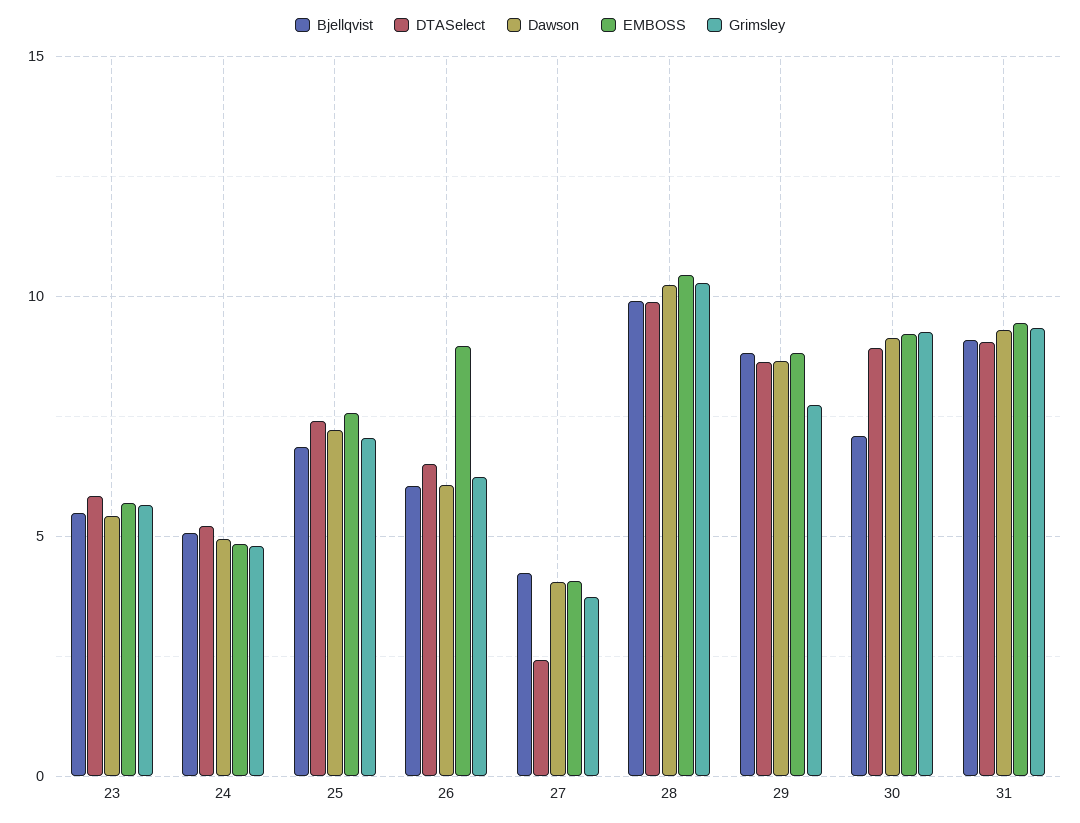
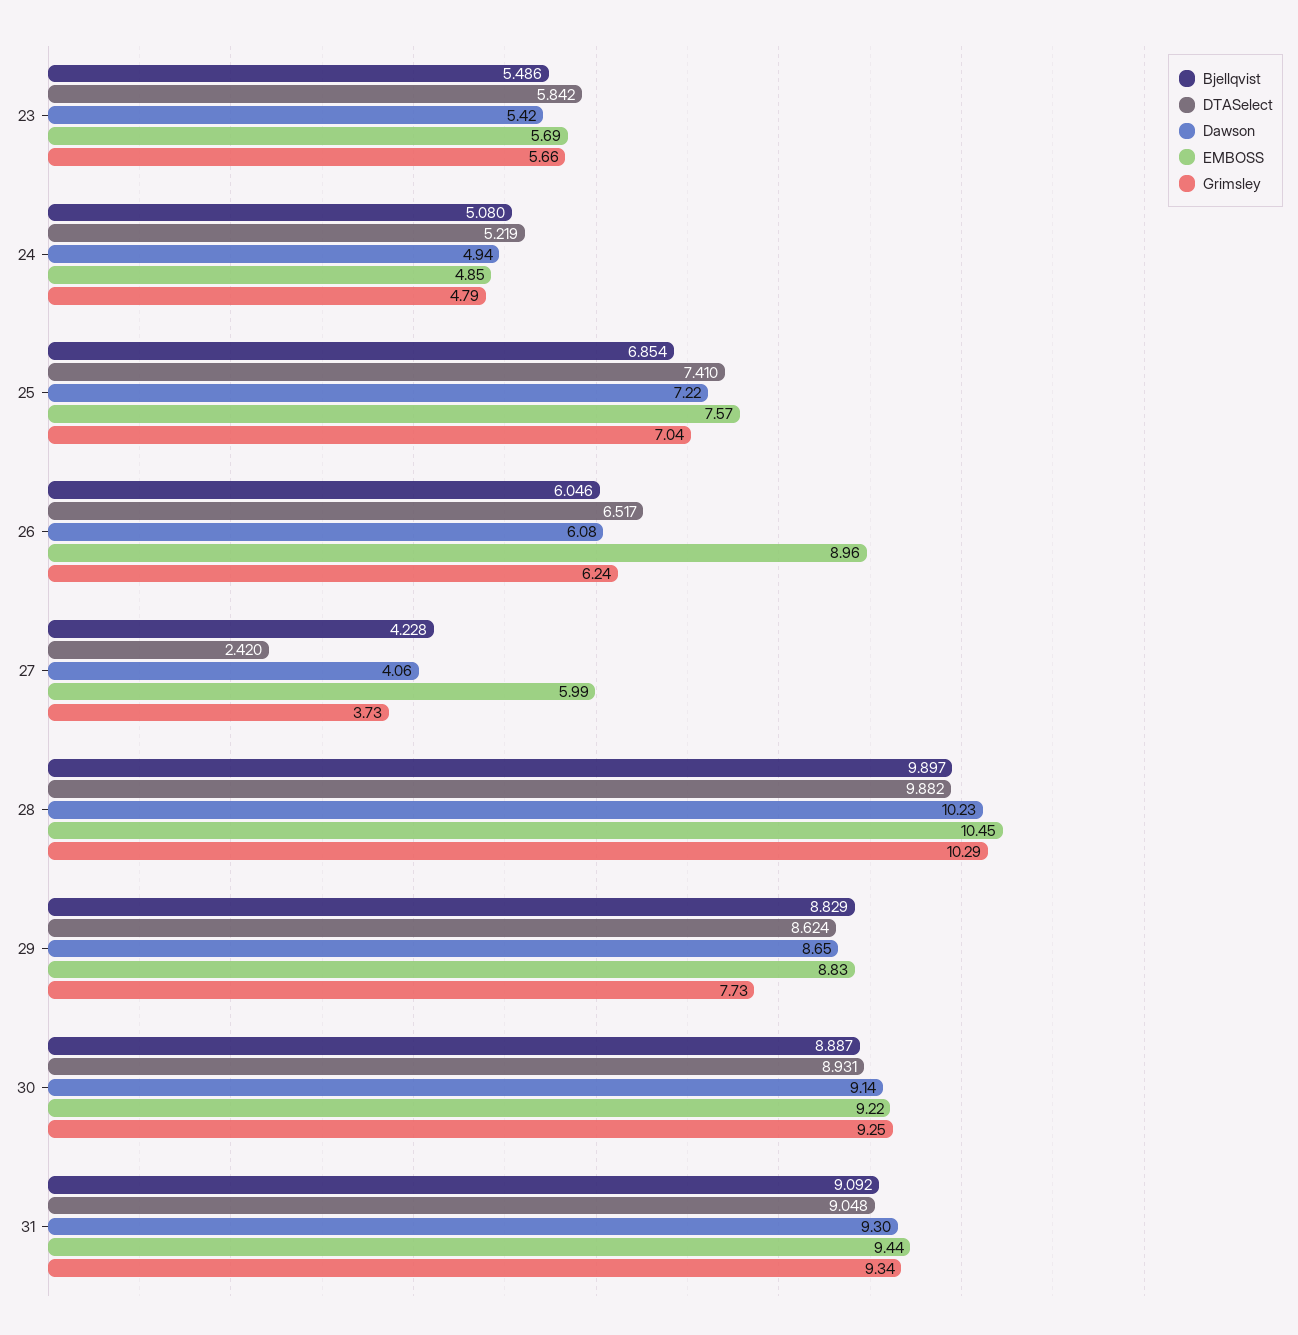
EMBOSS, 27: 4 -> 5.99
Bjellqvist, 30: 7 -> 8.887

